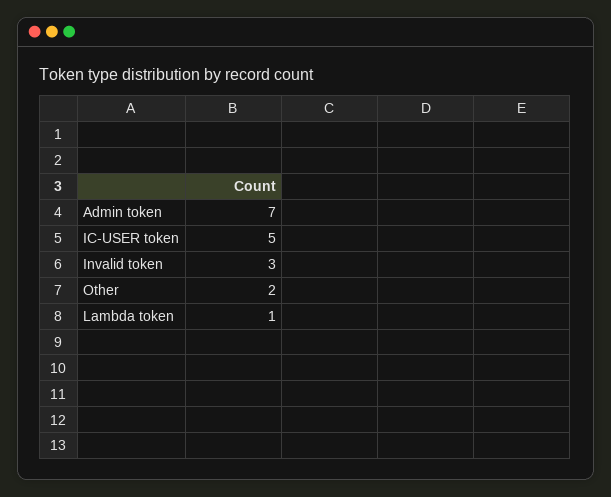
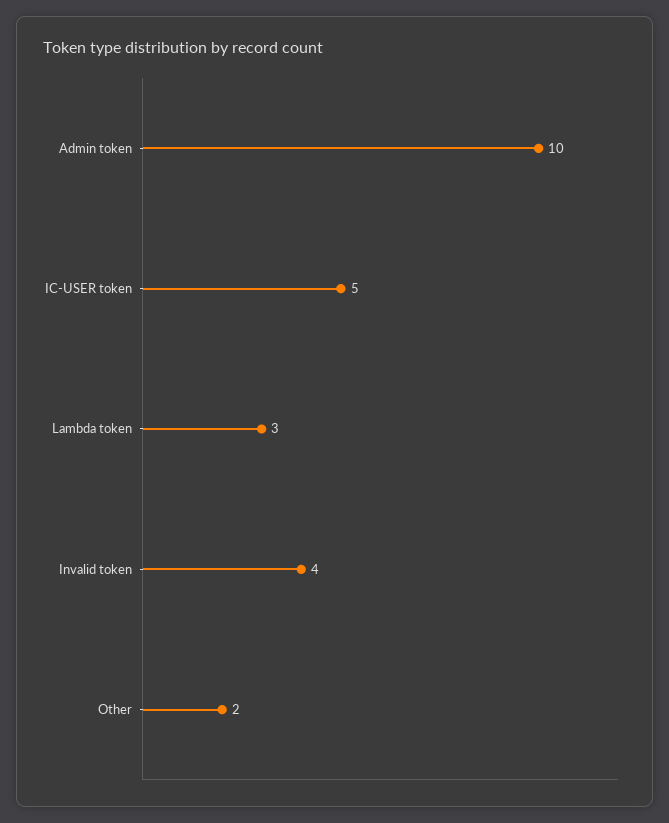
Admin token: 7 -> 10
Invalid token: 3 -> 4
Lambda token: 1 -> 3

